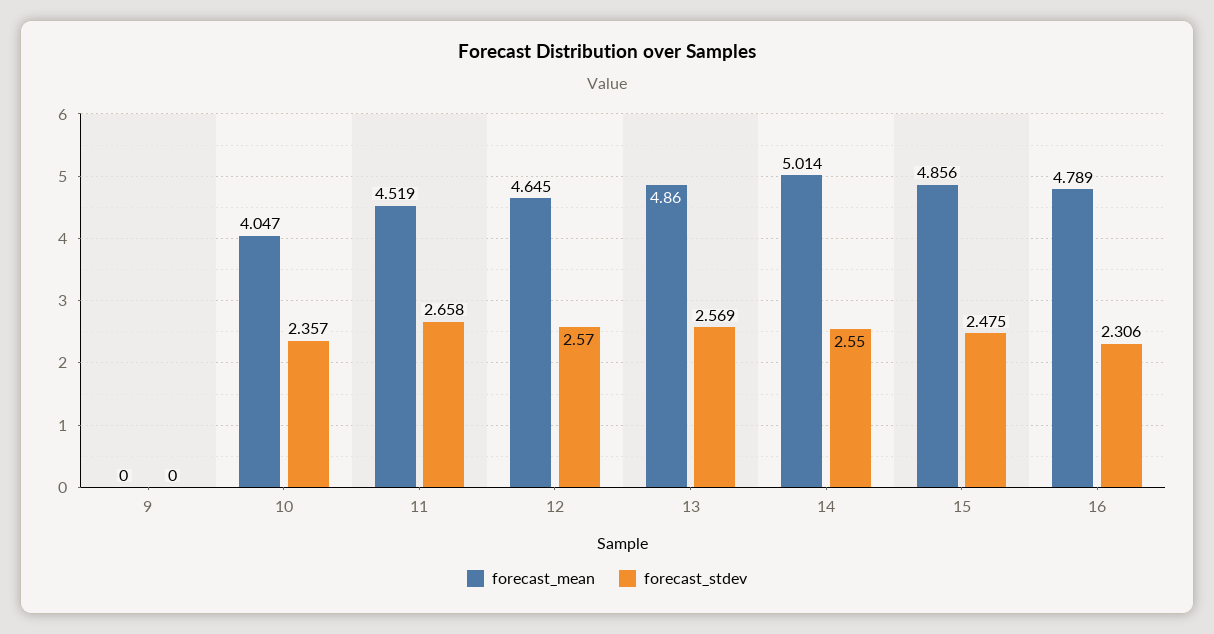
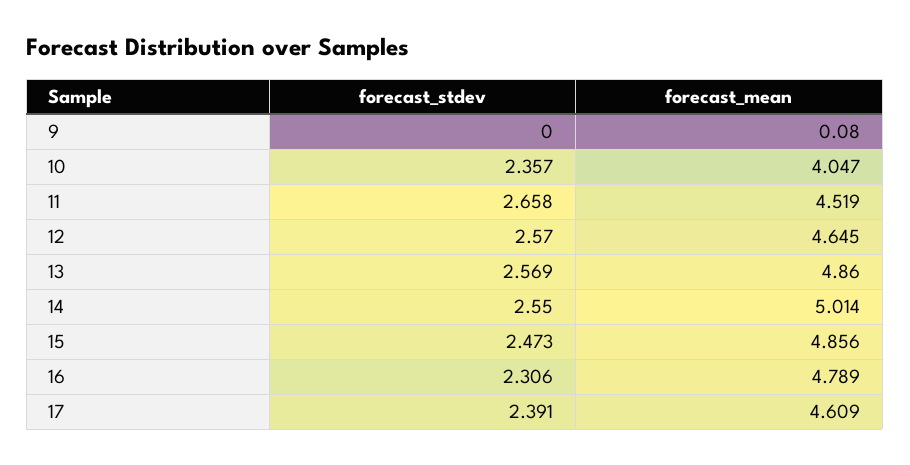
forecast_mean, 9: 0 -> 0.08
forecast_stdev, 15: 2.475 -> 2.473
forecast_stdev, 17: none -> 2.391
forecast_mean, 17: none -> 4.609

